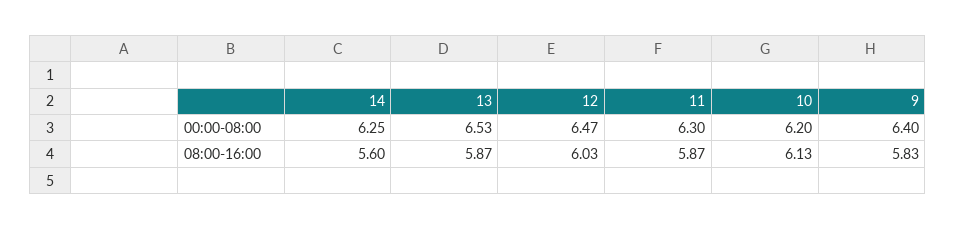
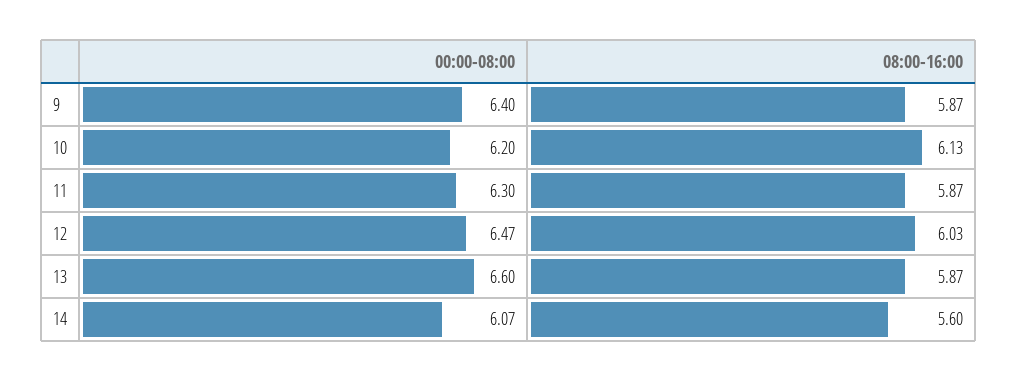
14, 00:00-08:00: 6.25 -> 6.07
13, 00:00-08:00: 6.53 -> 6.6
9, 08:00-16:00: 5.83 -> 5.87

